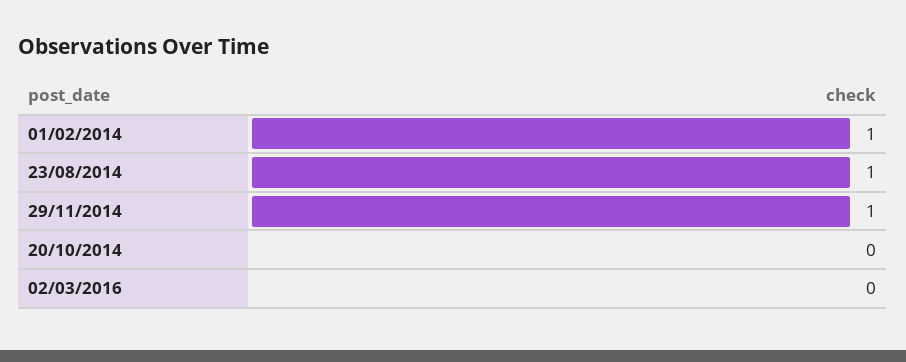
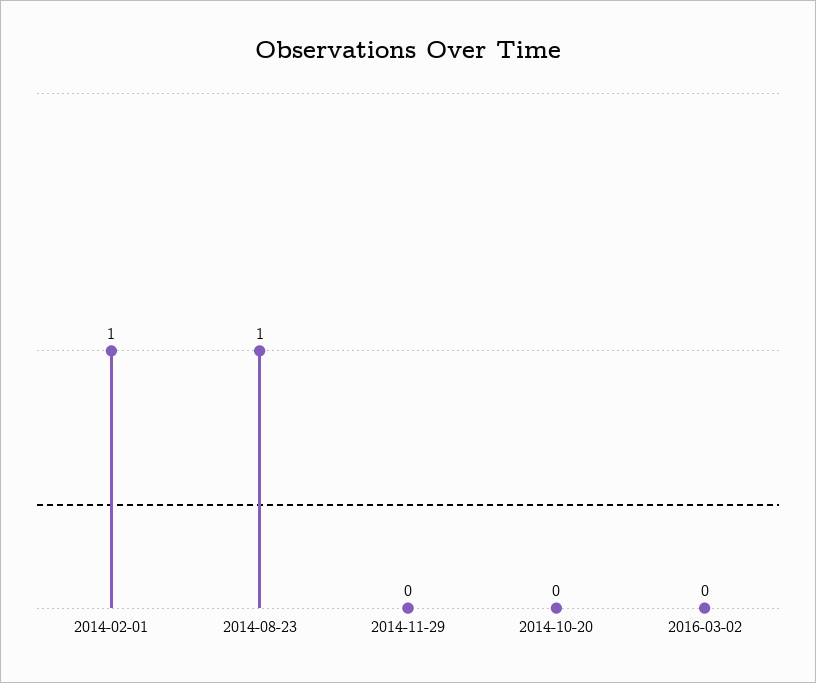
29/11/2014: 1 -> 0

